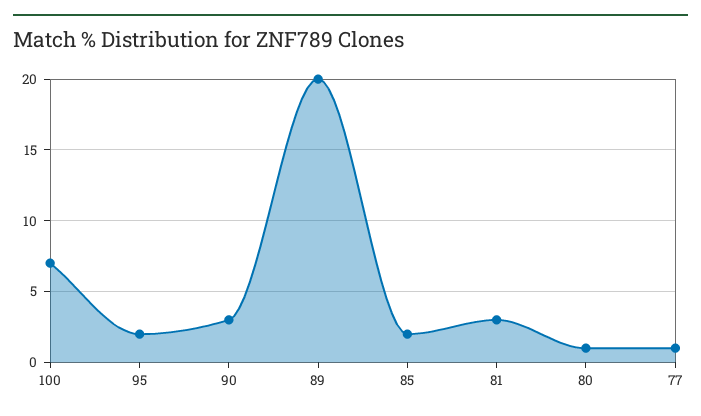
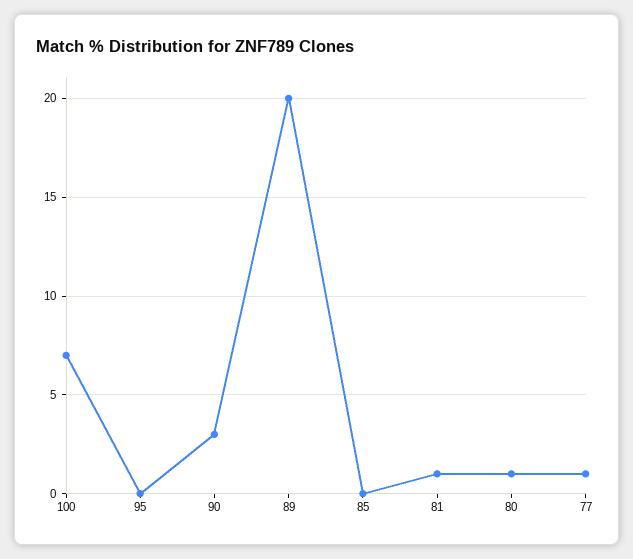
95: 2 -> 0
85: 2 -> 0
81: 3 -> 1

